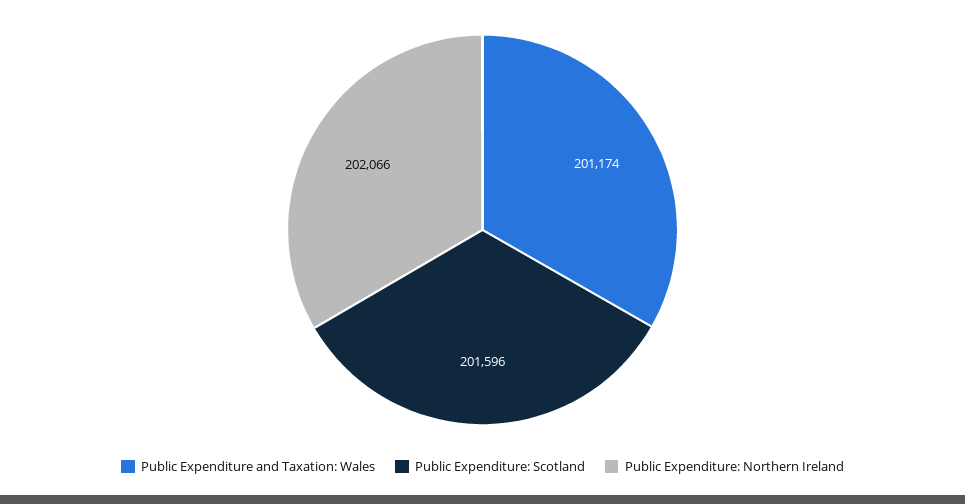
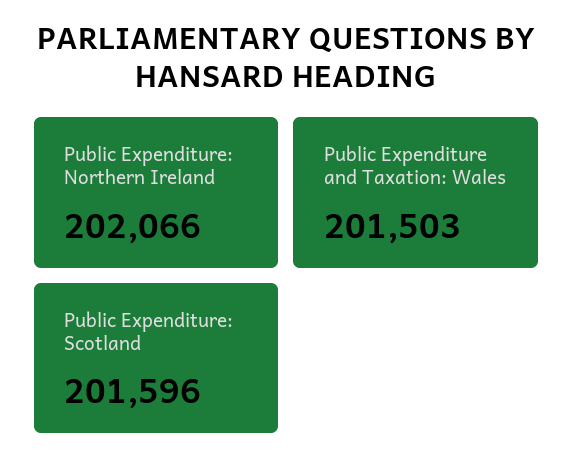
Public Expenditure and Taxation: Wales: 201174 -> 201503

